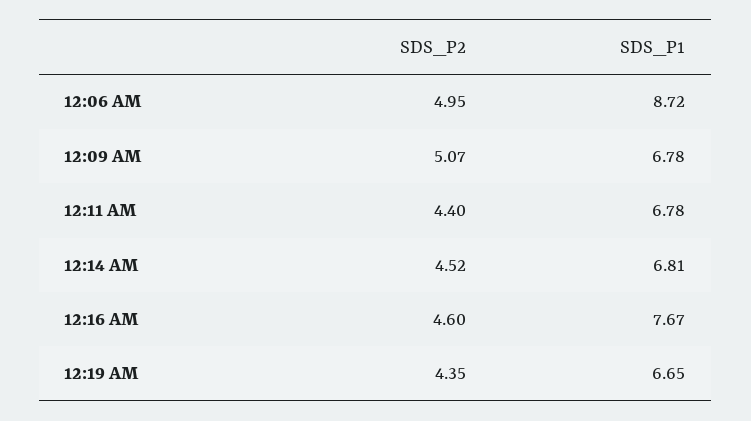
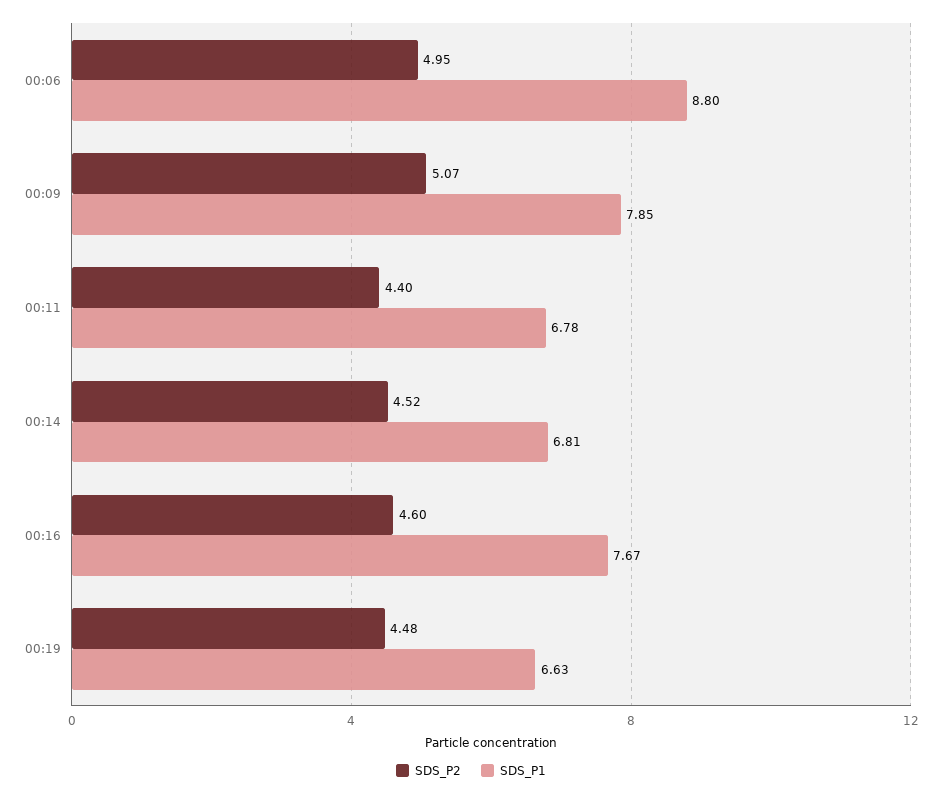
SDS_P1, 12:06 AM: 8.72 -> 8.8
SDS_P1, 12:09 AM: 6.78 -> 7.85
SDS_P2, 12:19 AM: 4.35 -> 4.48
SDS_P1, 12:19 AM: 6.65 -> 6.63

